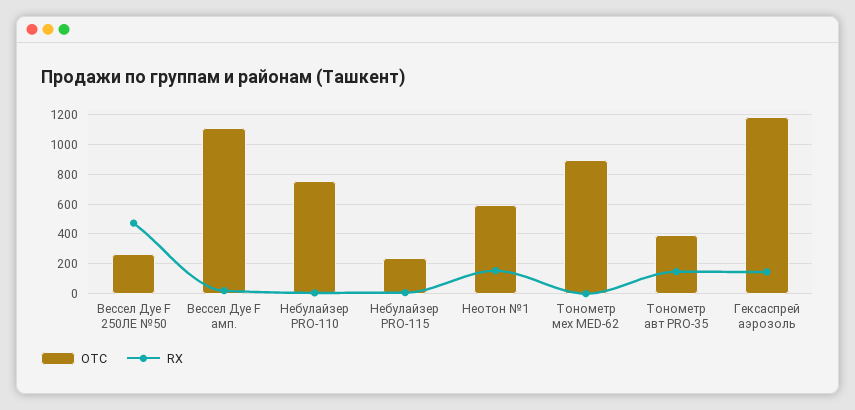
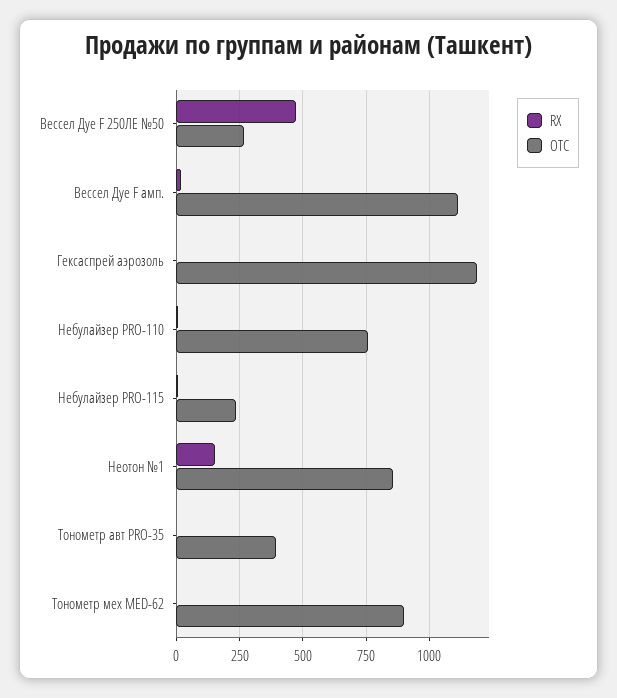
OTC, Неотон №1: 600 -> 850
RX, Тонометр авт PRO-35: 150 -> 0
RX, Гексаспрей аэрозоль: 150 -> 0

